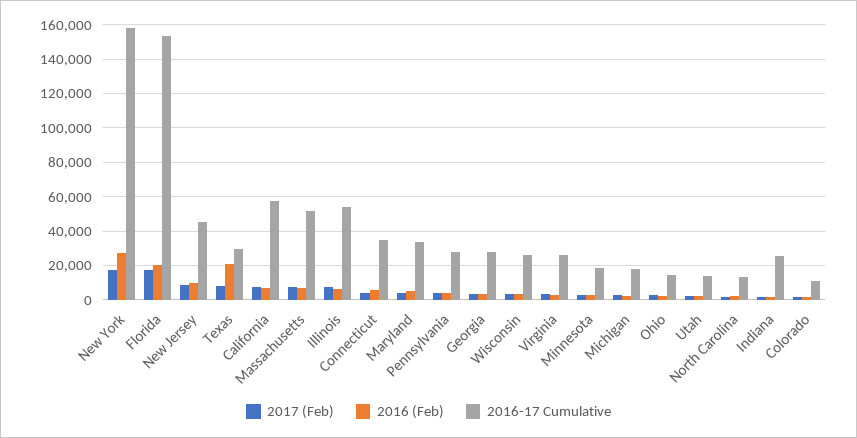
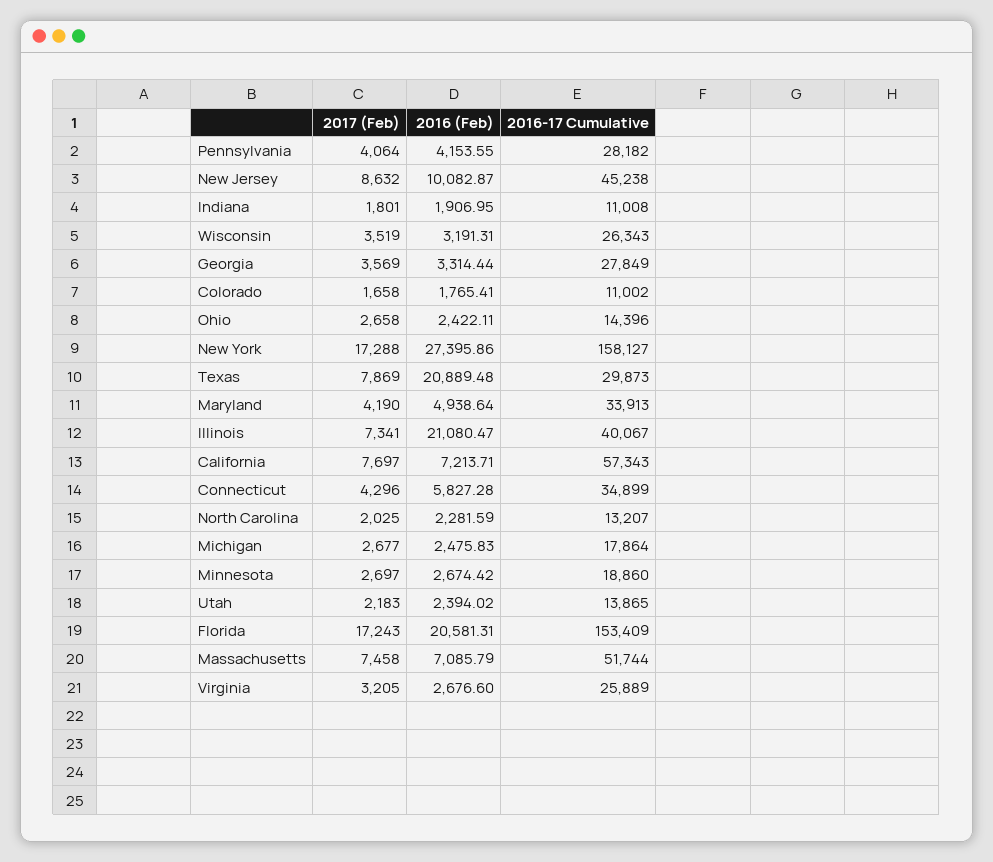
2016 (Feb), Illinois: 5000 -> 21080.47
2016-17 Cumulative, Illinois: 55000 -> 40067
2016-17 Cumulative, Indiana: 25000 -> 11008

